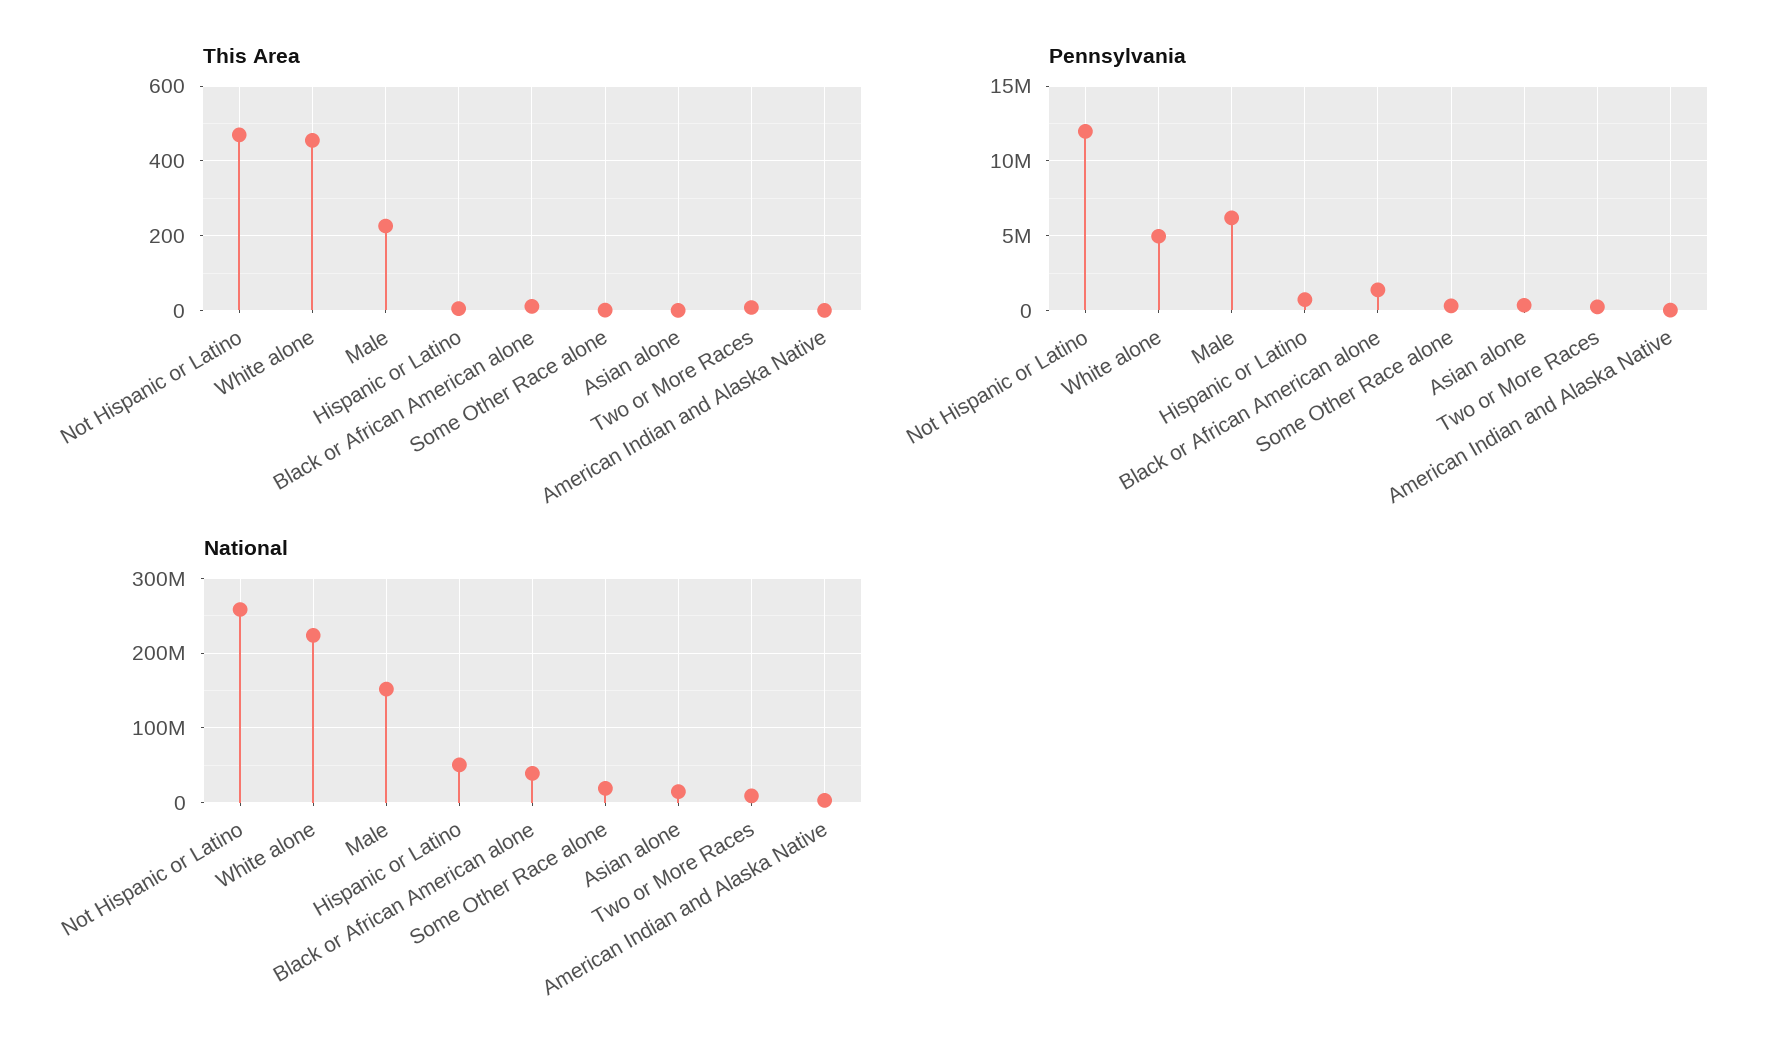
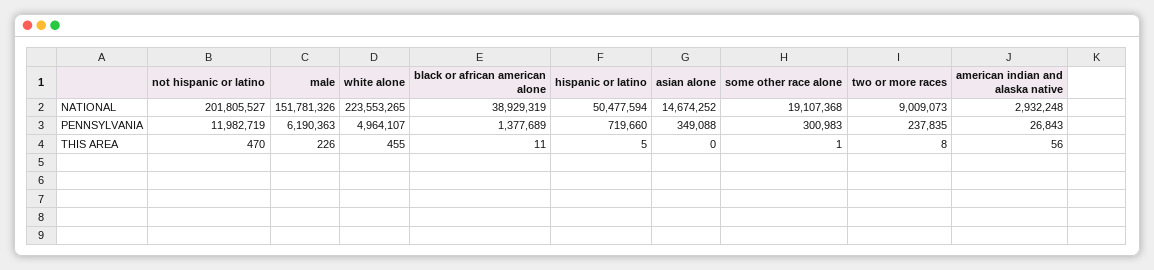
This Area, American Indian and Alaska Native: 0 -> 56
National, Not Hispanic or Latino: 260000000 -> 201805527

